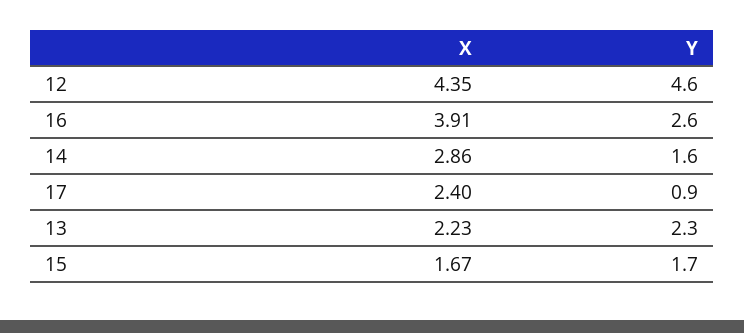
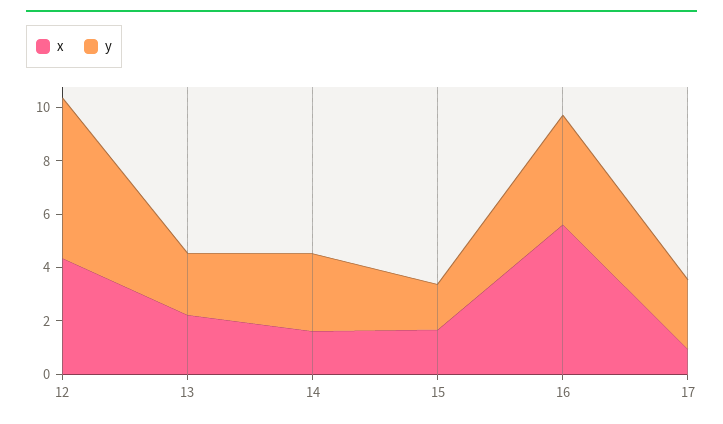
Y, 12: 4.6 -> 6
X, 16: 3.91 -> 5.5
Y, 16: 2.6 -> 4
X, 14: 2.86 -> 1.5
Y, 14: 1.6 -> 3
X, 17: 2.4 -> 1
Y, 17: 0.9 -> 2.5

